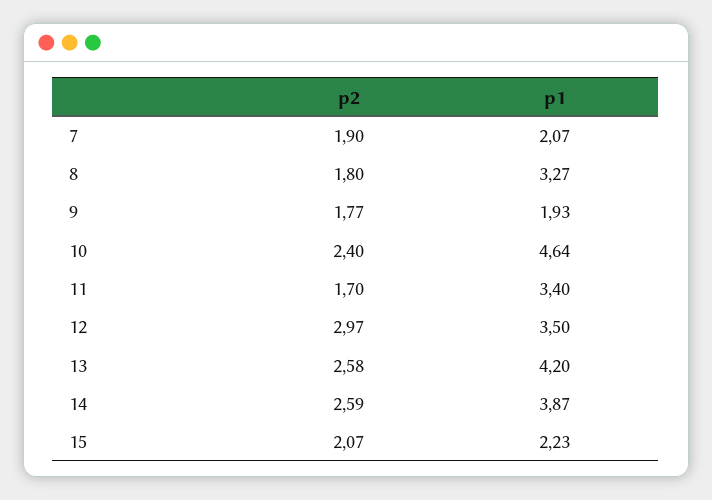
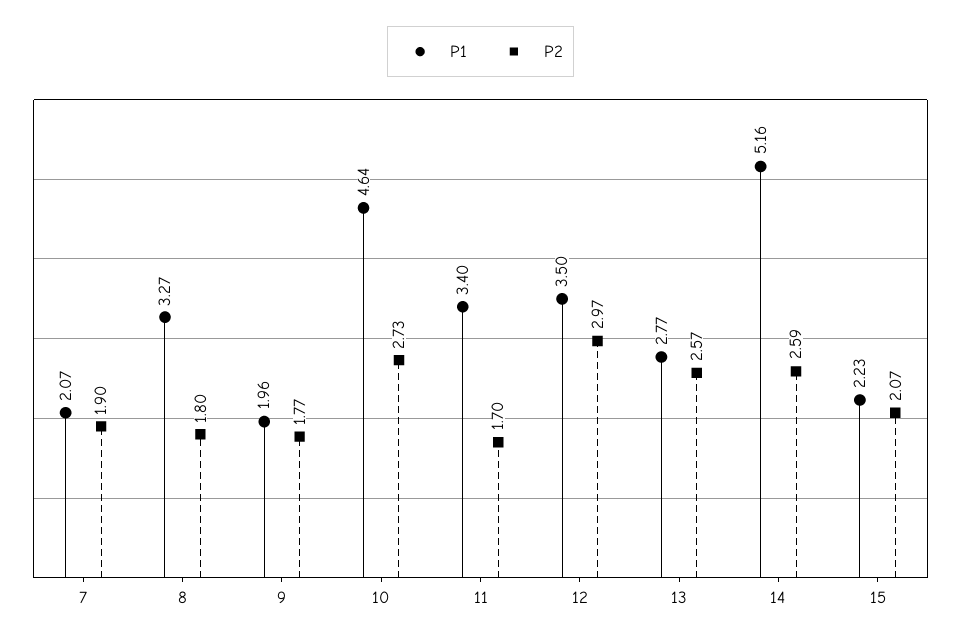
p1, 9: 1.93 -> 1.96
p2, 10: 2.4 -> 2.73
p2, 13: 2.58 -> 2.57
p1, 13: 4.2 -> 2.77
p1, 14: 3.87 -> 5.16

